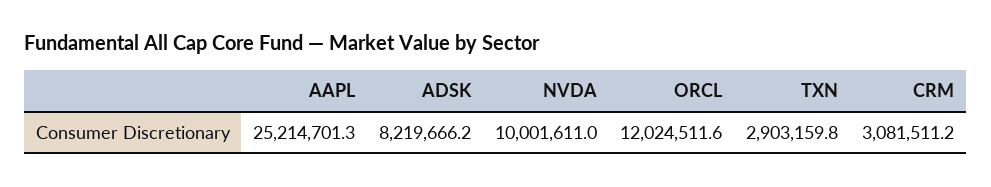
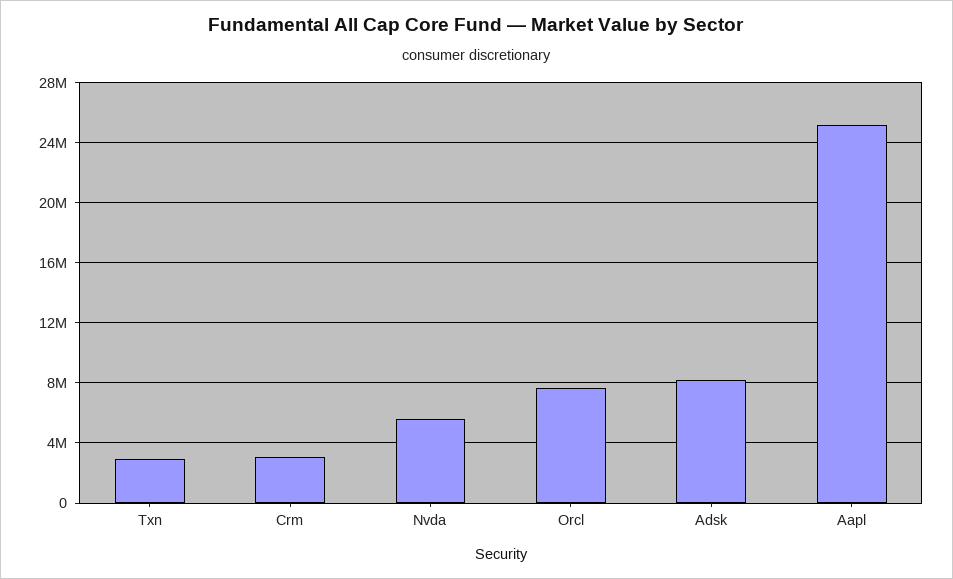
NVDA: 10001611 -> 5500000
ORCL: 12024511.6 -> 7500000

